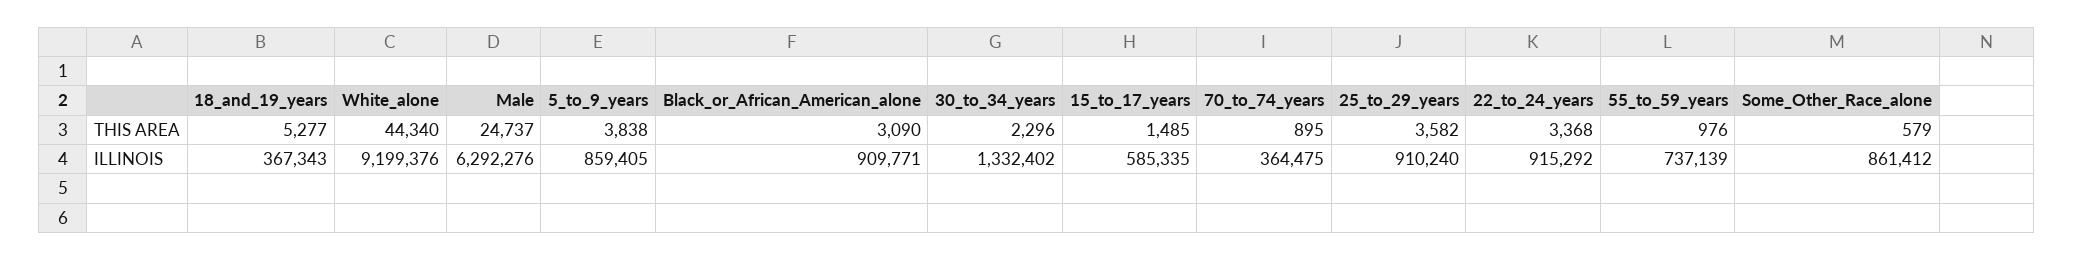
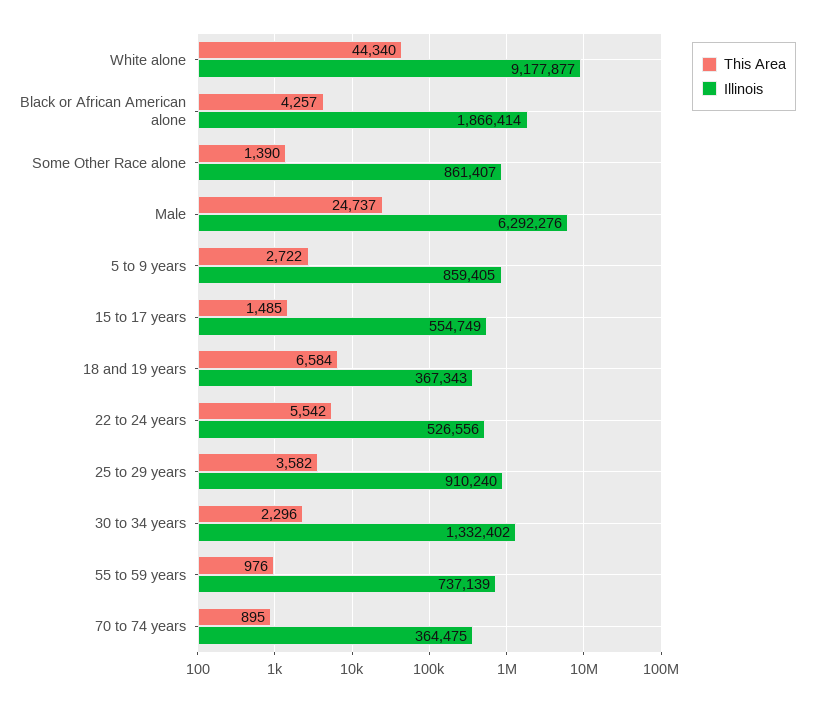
THIS AREA, 18_and_19_years: 5277 -> 6584
THIS AREA, 5_to_9_years: 3838 -> 2722
THIS AREA, Black_or_African_American_alone: 3090 -> 4257
THIS AREA, 22_to_24_years: 3368 -> 5542
THIS AREA, Some_Other_Race_alone: 579 -> 1390
ILLINOIS, White_alone: 9199376 -> 9177877
ILLINOIS, Black_or_African_American_alone: 909771 -> 1866414
ILLINOIS, 15_to_17_years: 585335 -> 554749
ILLINOIS, 22_to_24_years: 915292 -> 526556
ILLINOIS, Some_Other_Race_alone: 861412 -> 861407

